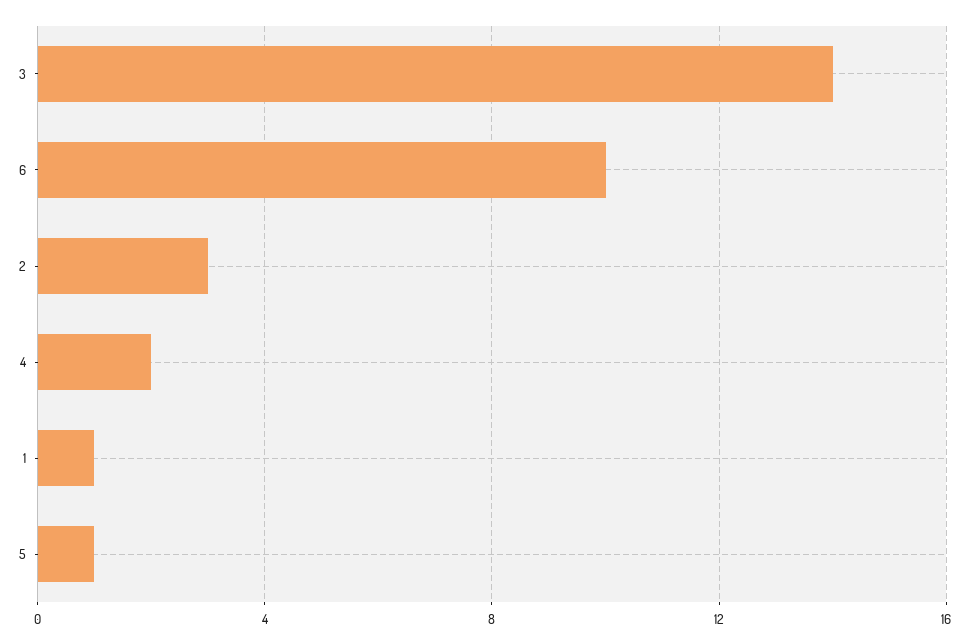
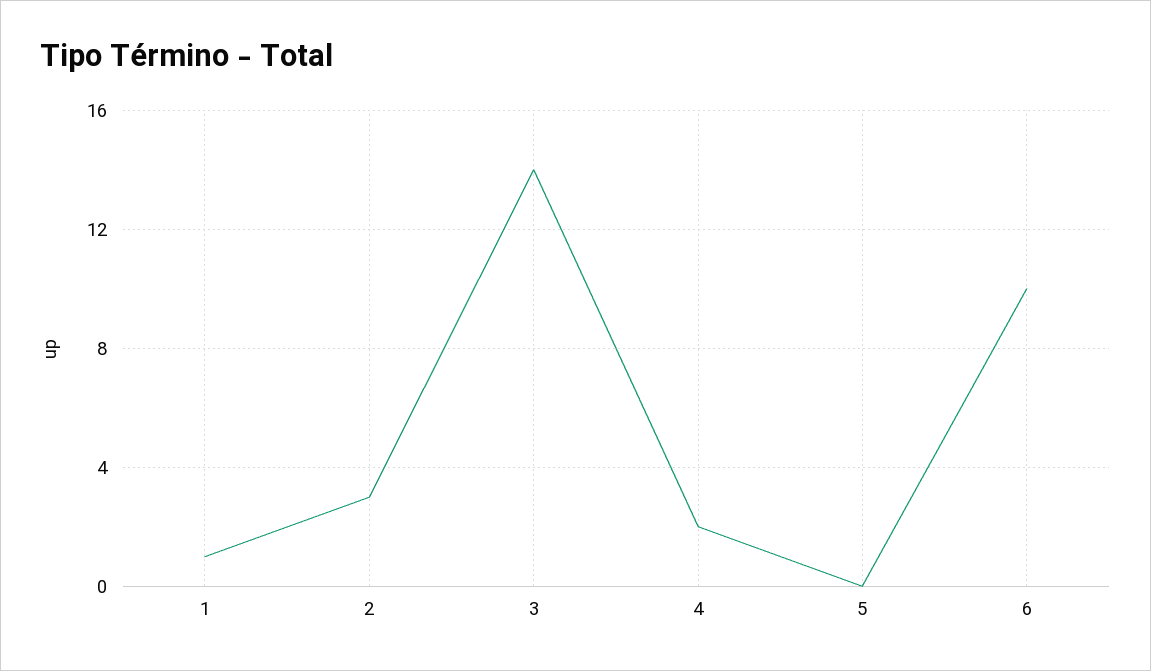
5: 1 -> 0

